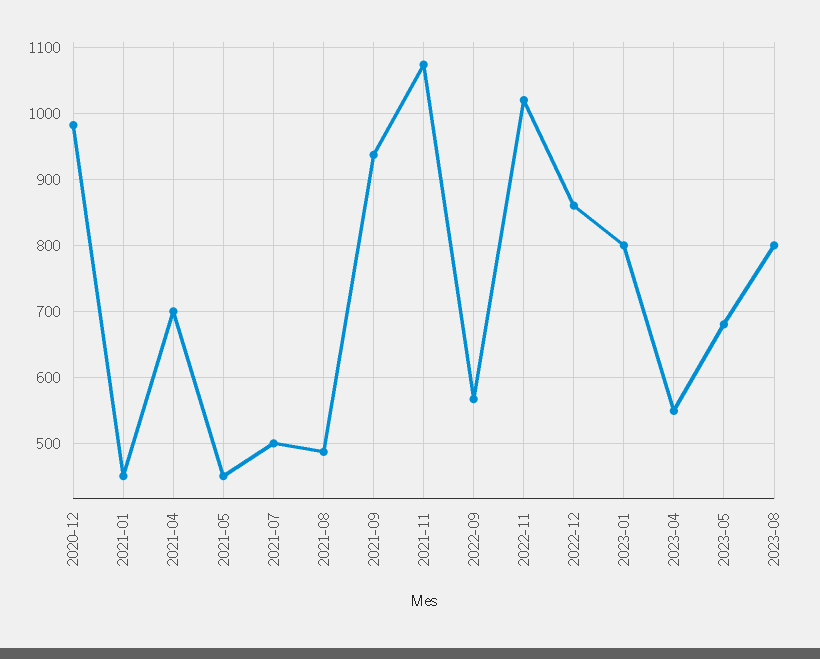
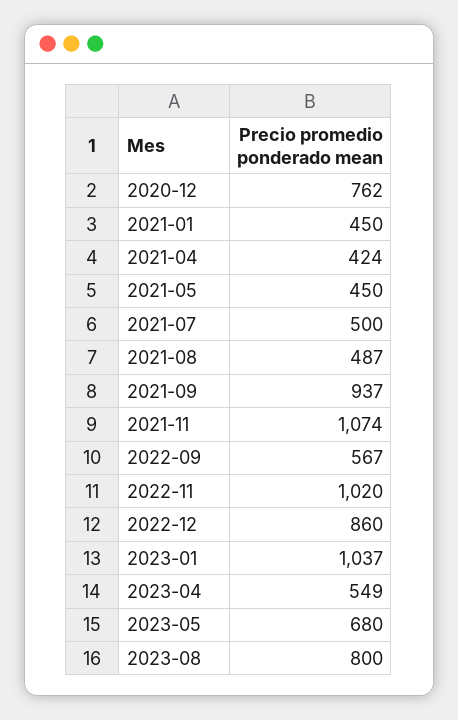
2020-12: 980 -> 762
2021-04: 700 -> 424
2023-01: 800 -> 1037

